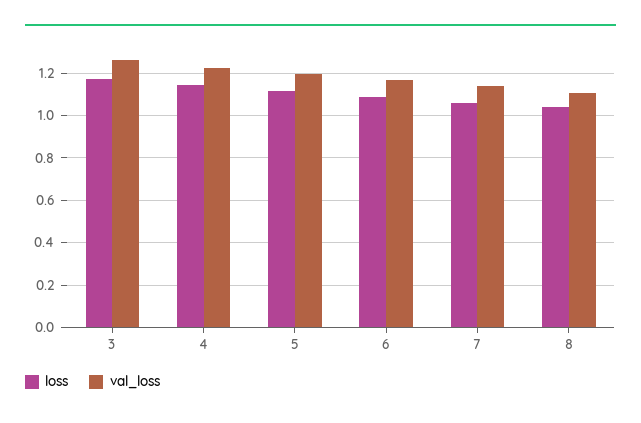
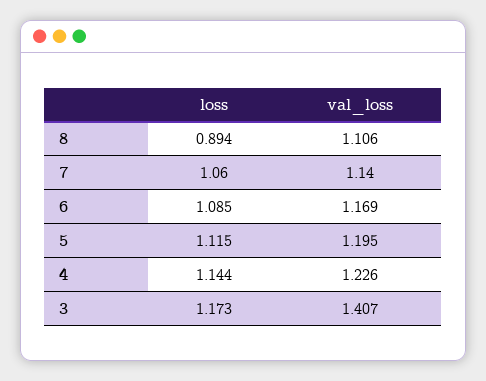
val_loss, 3: 1.25 -> 1.407
loss, 8: 1.05 -> 0.894

